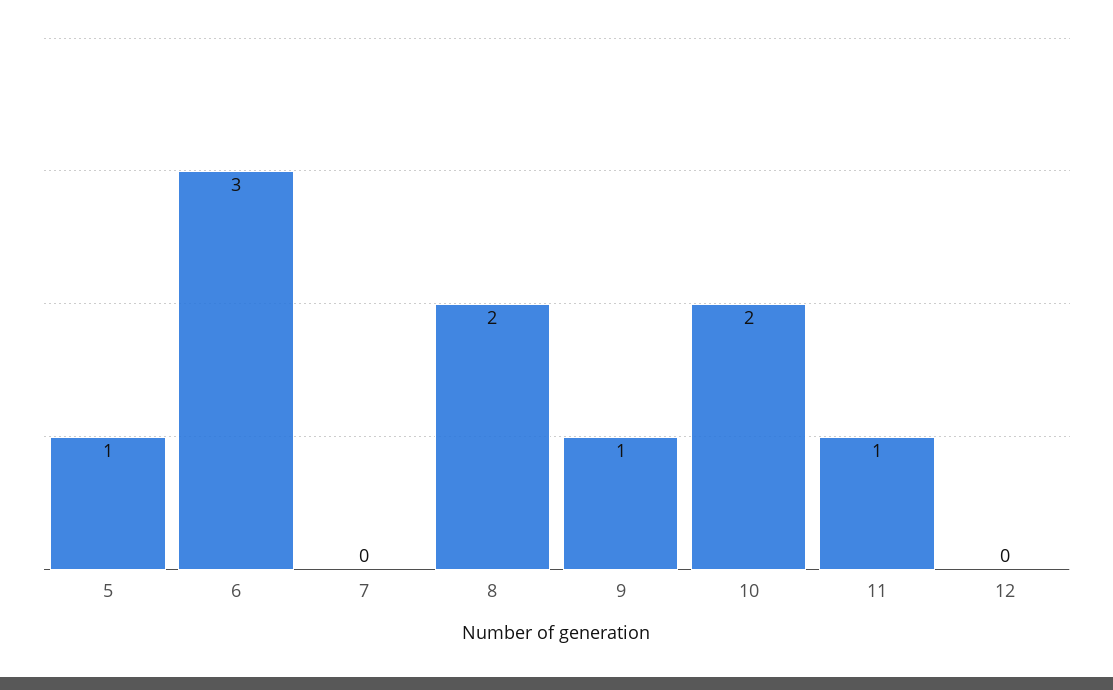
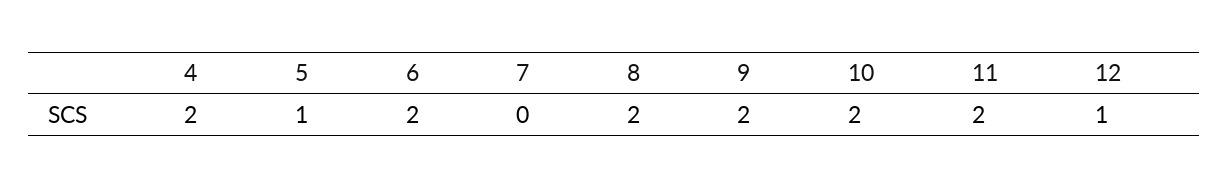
6: 3 -> 2
9: 1 -> 2
11: 1 -> 2
12: 0 -> 1
4: none -> 2

